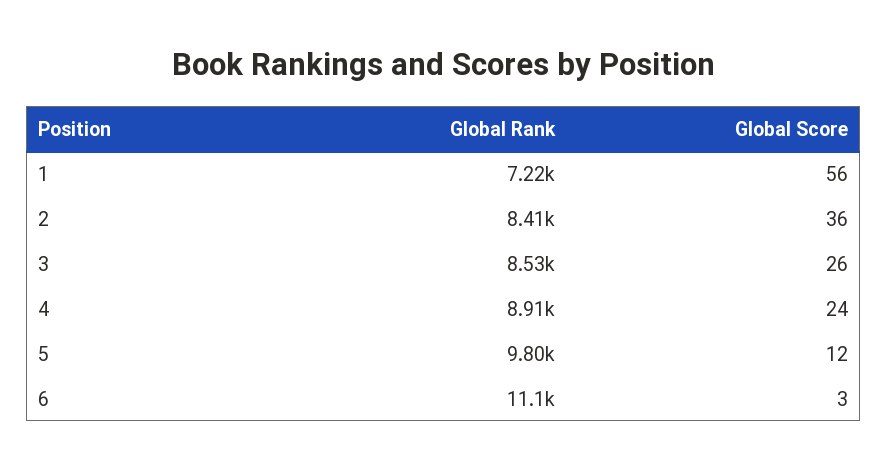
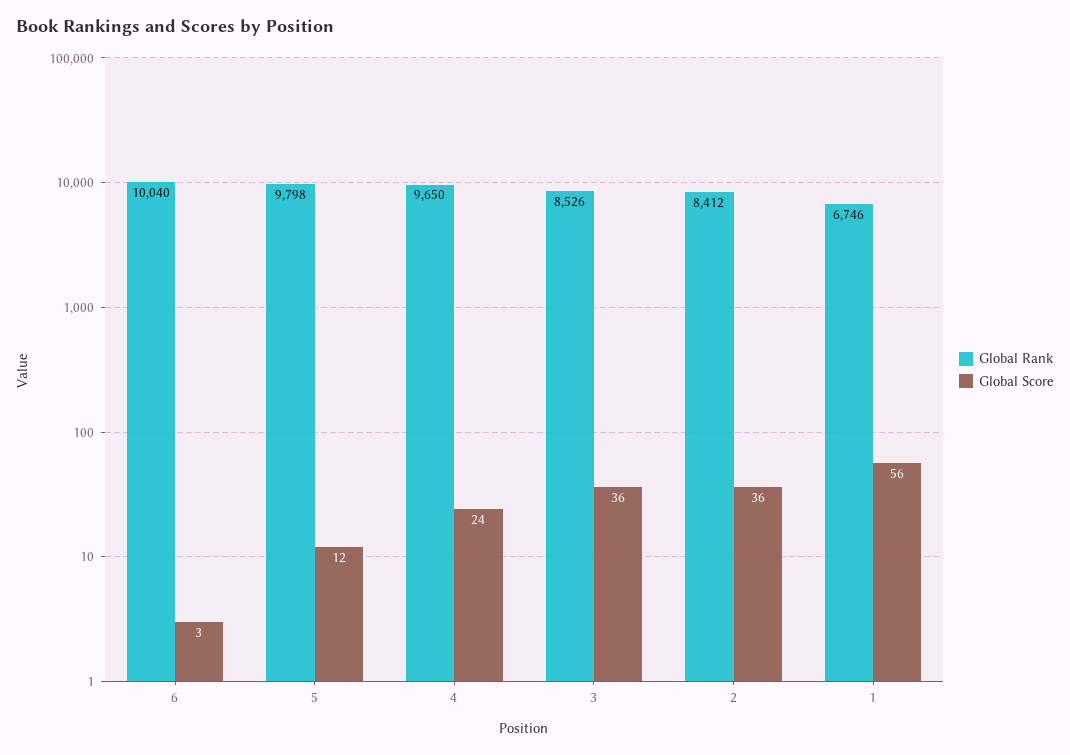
Global Rank, 1: 7220 -> 6746
Global Score, 3: 26 -> 36
Global Rank, 4: 8910 -> 9650
Global Rank, 6: 11100 -> 10040

